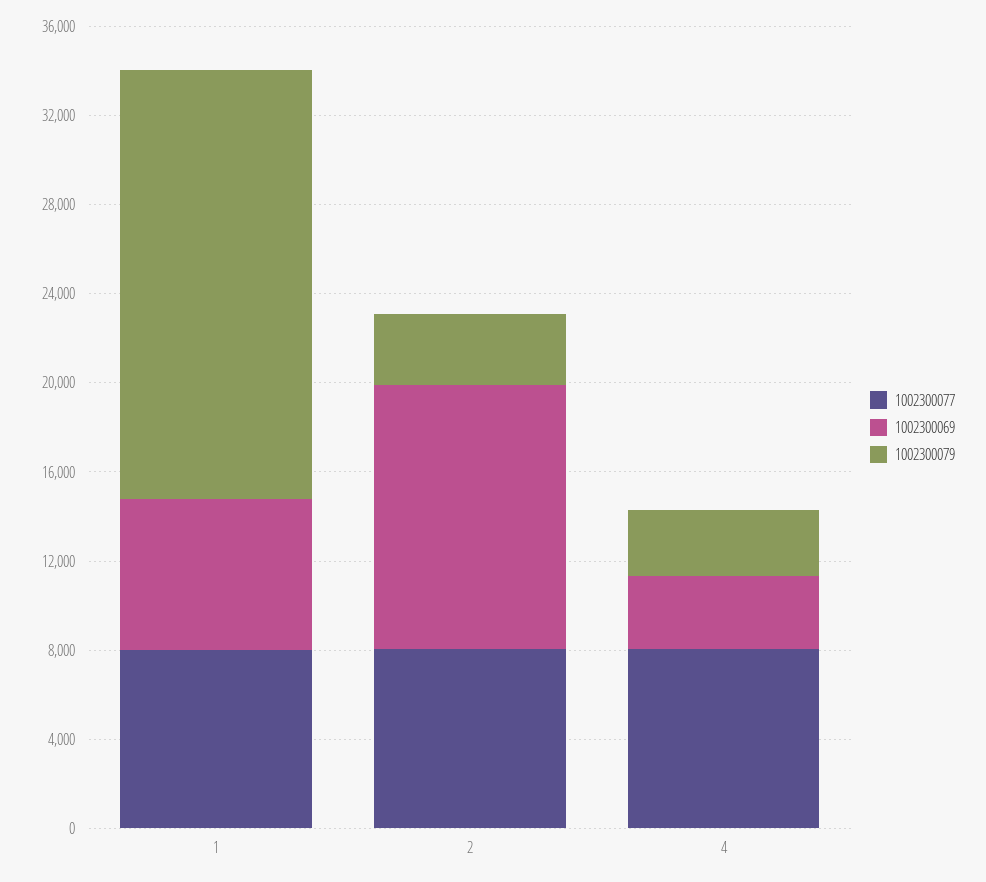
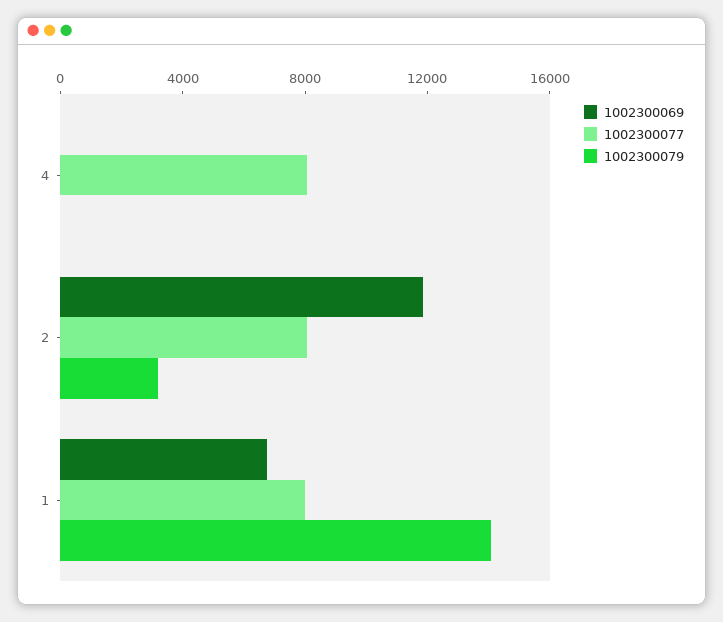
1002300079, 1: 19000 -> 14000
1002300069, 4: 3000 -> 0
1002300079, 4: 3000 -> 0

